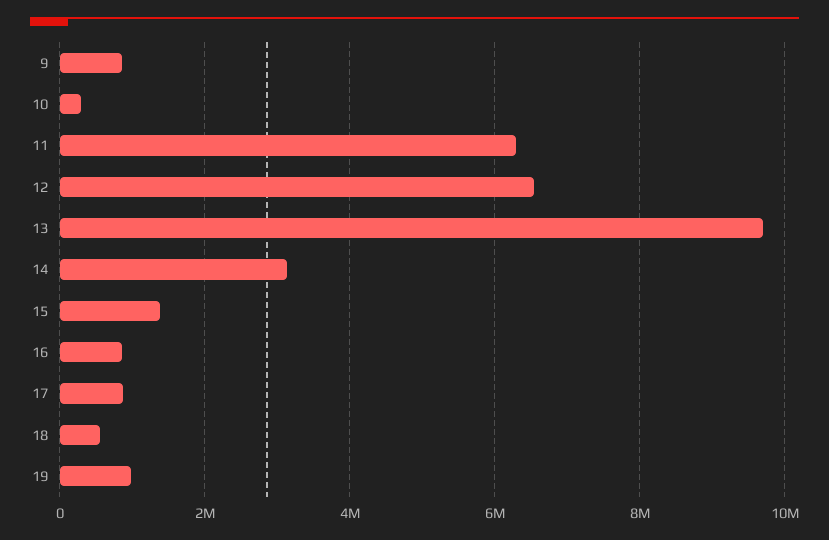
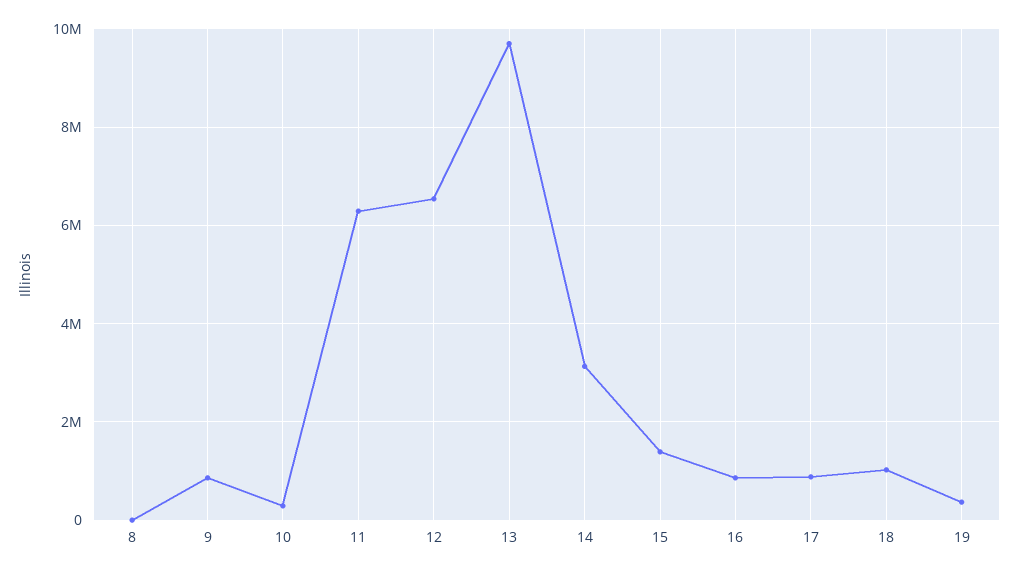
18: 600000 -> 1000000
19: 1000000 -> 400000
8: none -> 0

